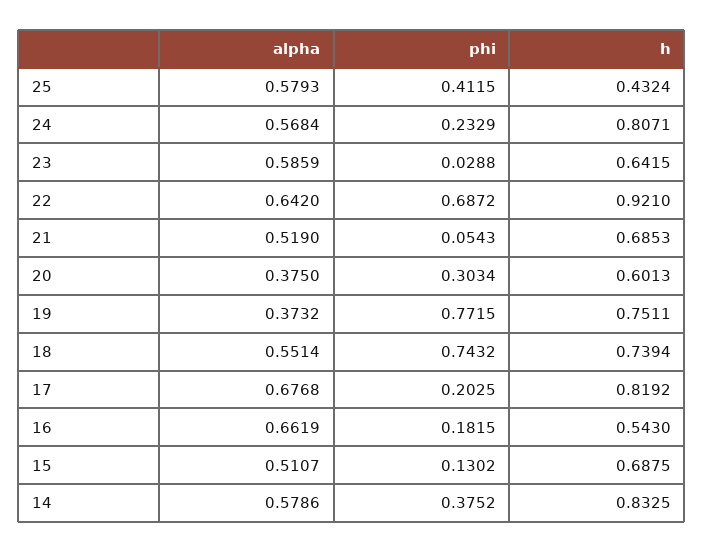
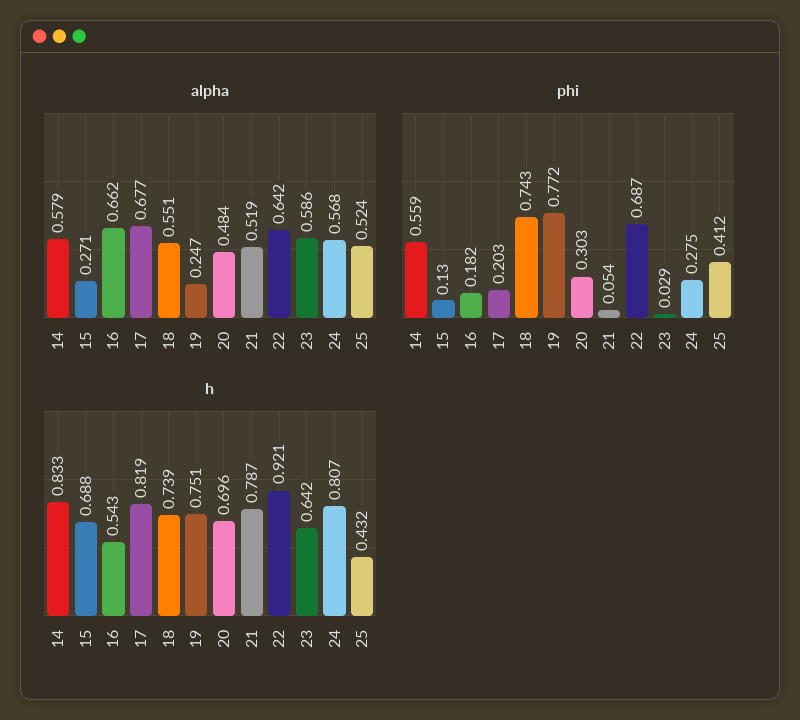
alpha, 25: 0.5793 -> 0.524
phi, 24: 0.2329 -> 0.275
h, 21: 0.6853 -> 0.787
alpha, 20: 0.375 -> 0.484
h, 20: 0.6013 -> 0.696
alpha, 19: 0.3732 -> 0.247
alpha, 15: 0.5107 -> 0.271
phi, 14: 0.3752 -> 0.559

